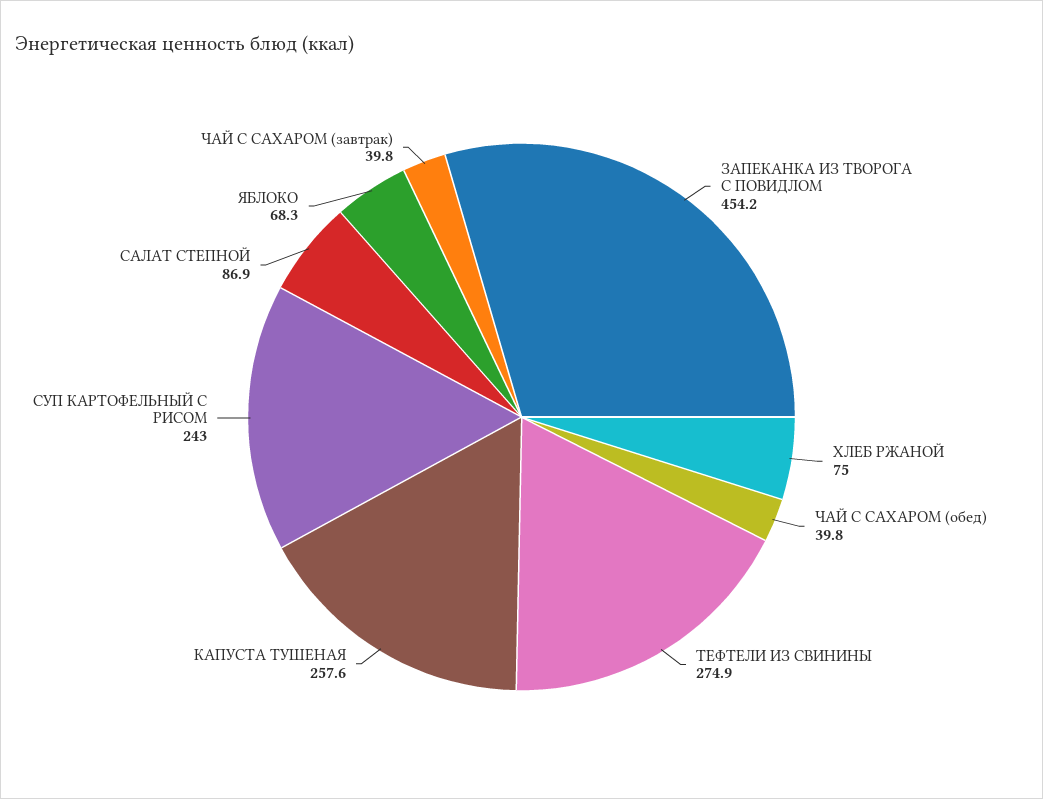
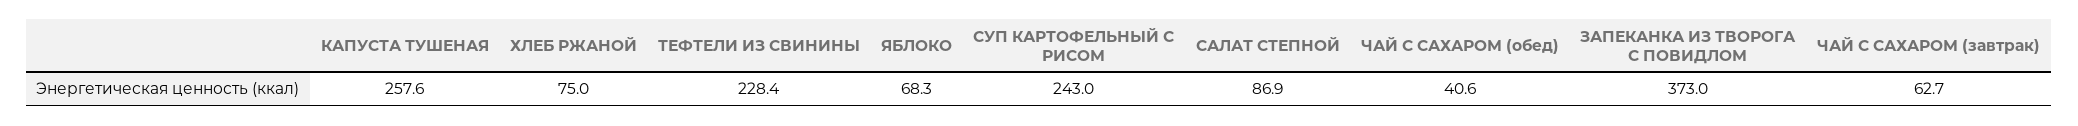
ЗАПЕКАНКА ИЗ ТВОРОГА С ПОВИДЛОМ: 454.2 -> 373
ЧАЙ С САХАРОМ (обед): 39.8 -> 40.6
ТЕФТЕЛИ ИЗ СВИНИНЫ: 274.9 -> 228.4
ЧАЙ С САХАРОМ (завтрак): 39.8 -> 62.7

